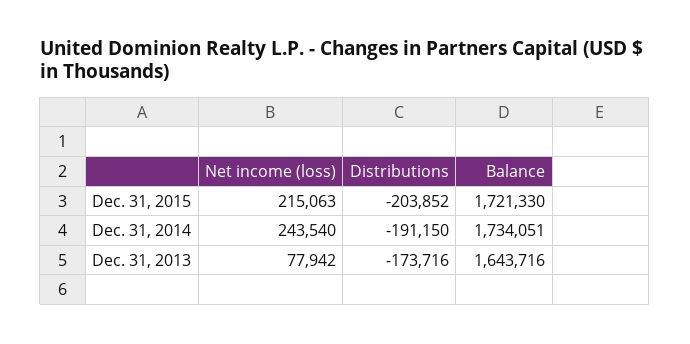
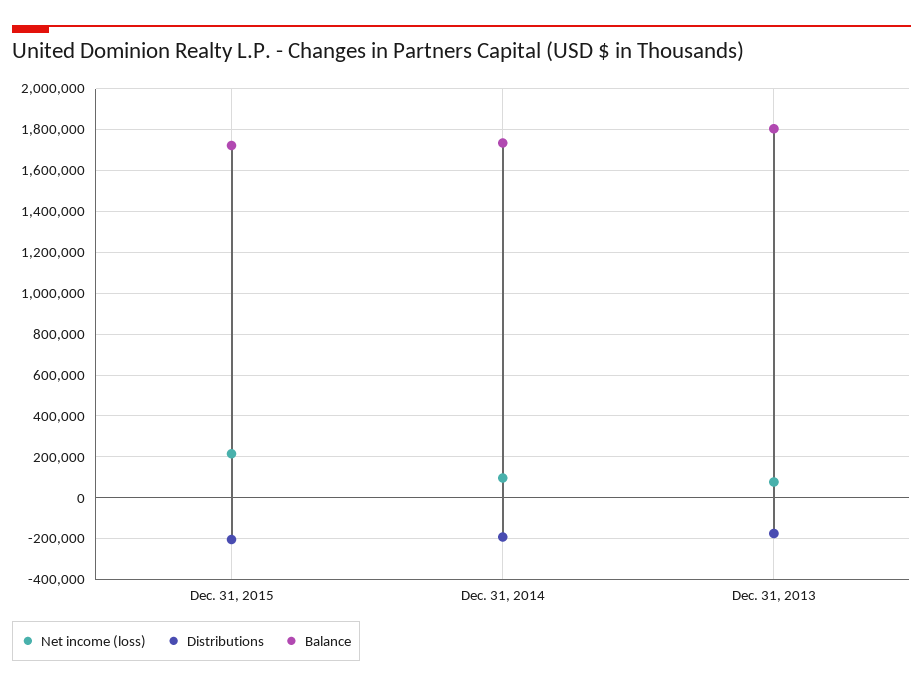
Net income (loss), Dec. 31, 2014: 243540 -> 100000
Balance, Dec. 31, 2013: 1643716 -> 1800000

